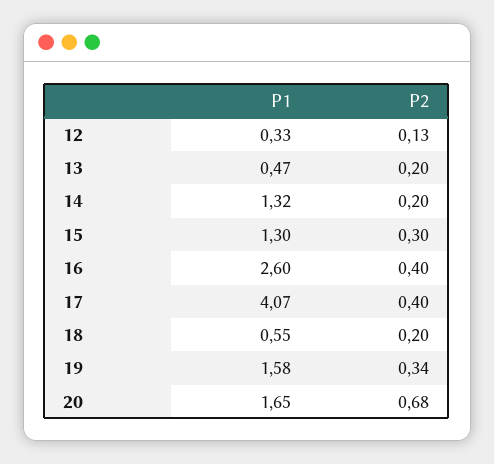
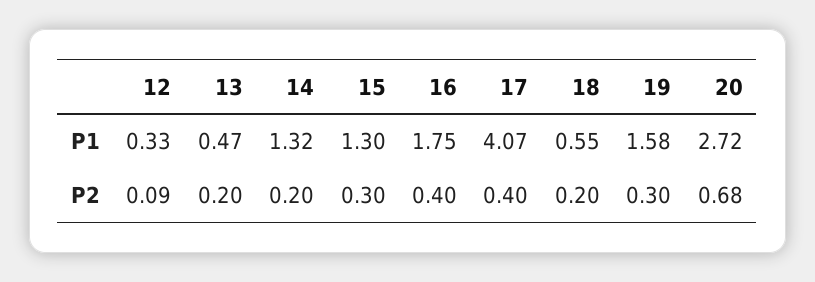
P2, 12: 0.13 -> 0.09
P1, 16: 2.6 -> 1.75
P2, 19: 0.34 -> 0.3
P1, 20: 1.65 -> 2.72

